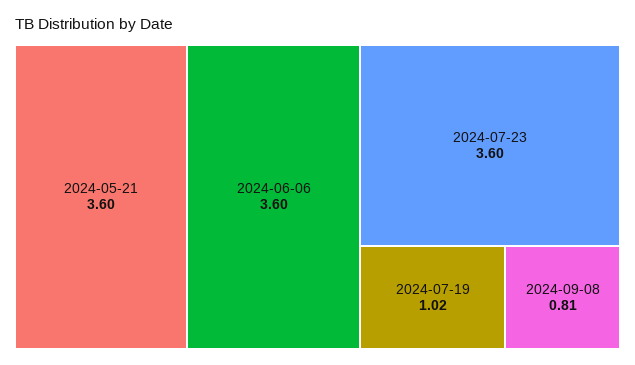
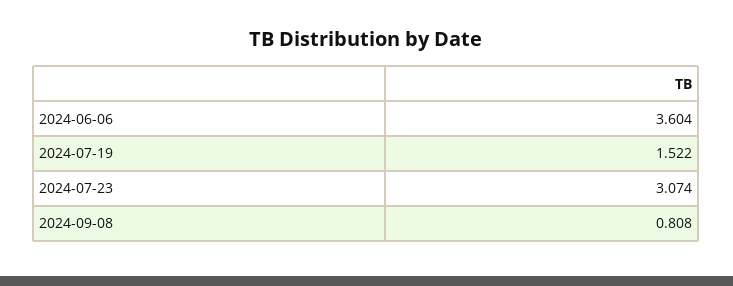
2024-05-21: 3.6 -> none
2024-07-23: 3.6 -> 3.074
2024-07-19: 1.02 -> 1.522

